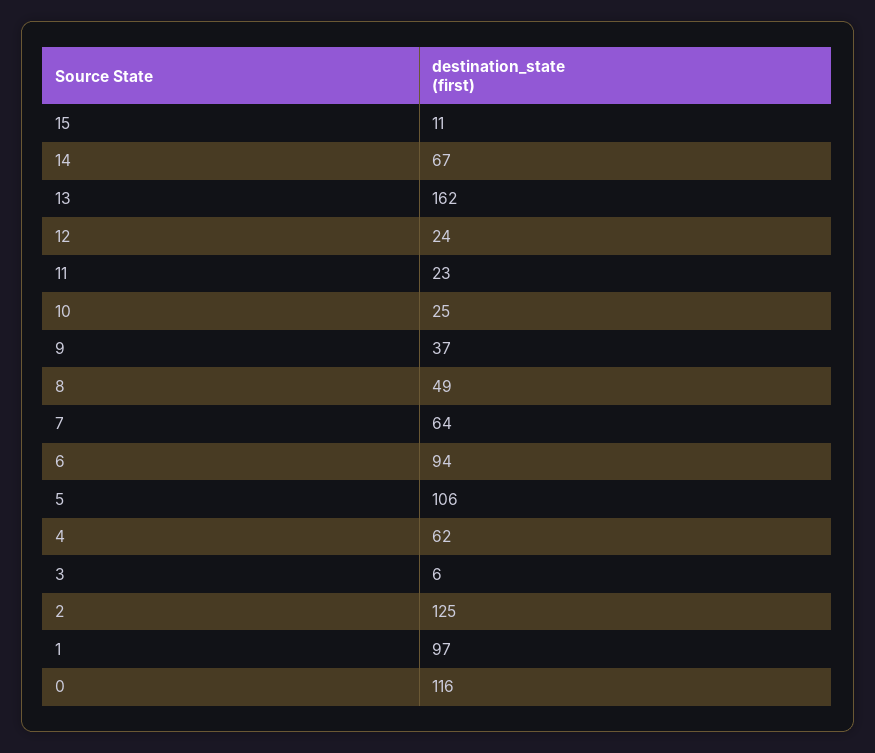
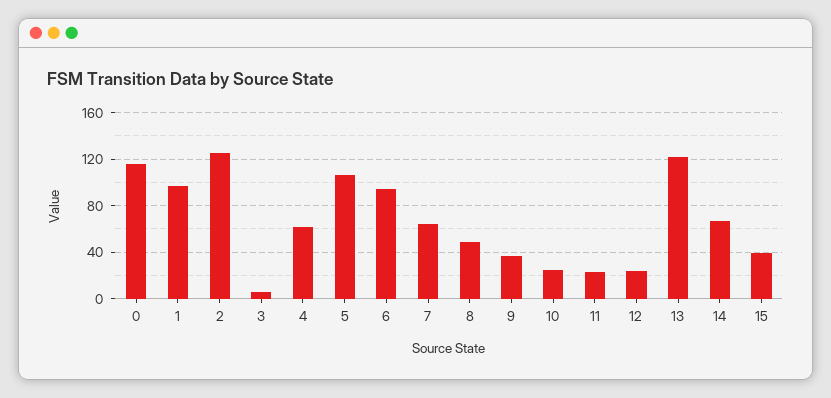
15: 11 -> 40
13: 162 -> 120

